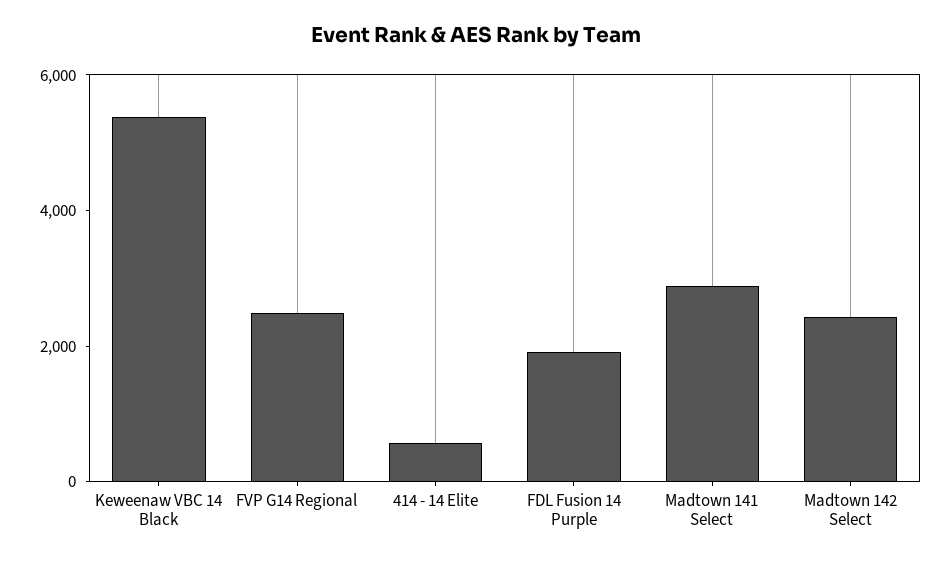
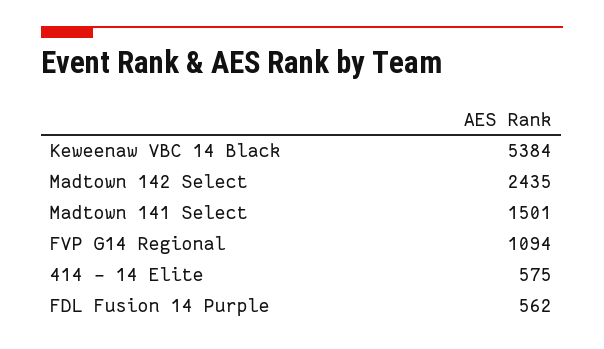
FVP G14 Regional: 2500 -> 1094
FDL Fusion 14 Purple: 2000 -> 562
Madtown 141 Select: 3000 -> 1501

